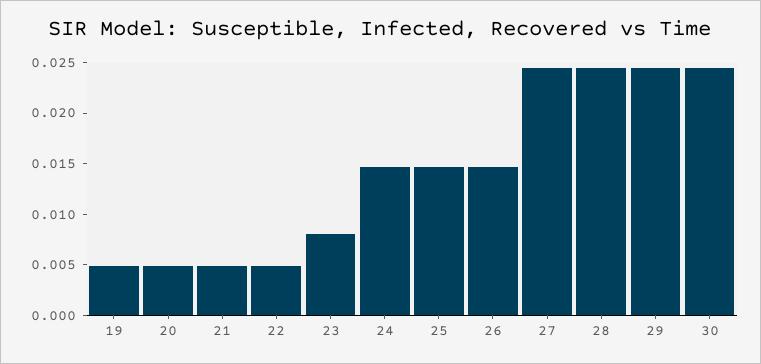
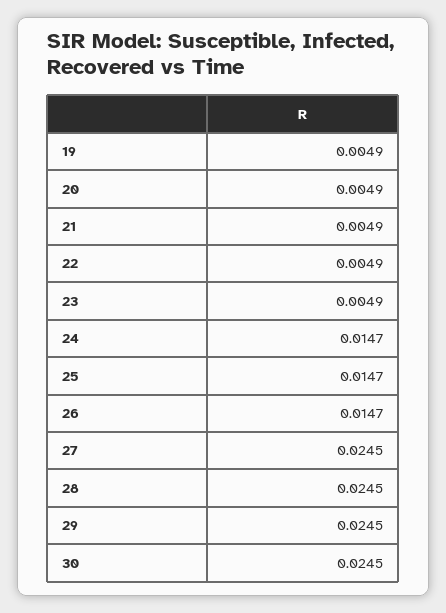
23: 0.008 -> 0.0049

